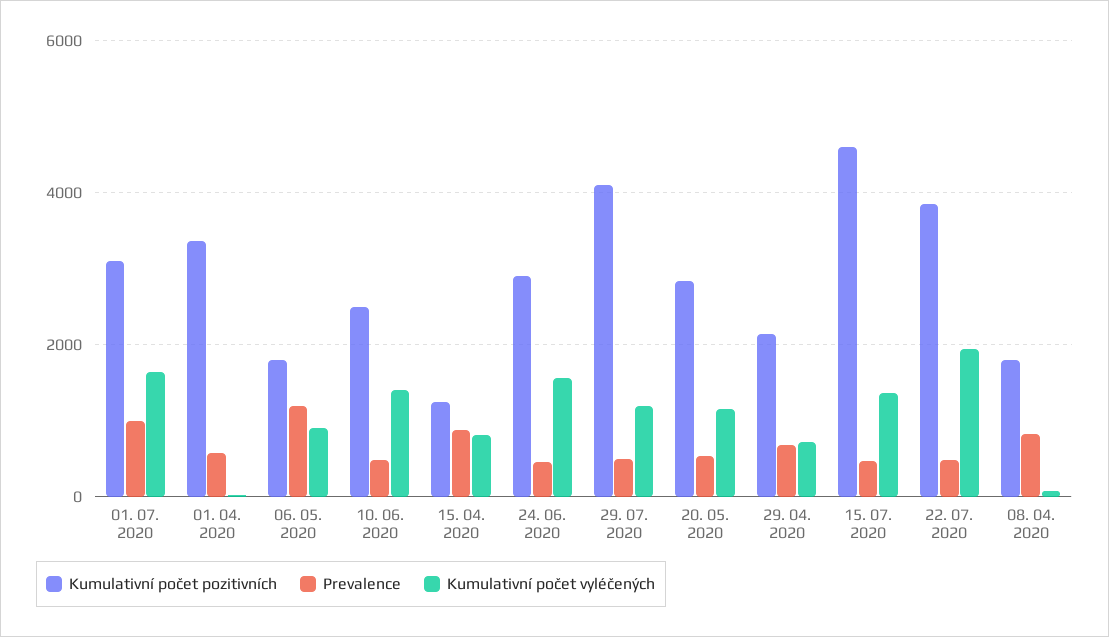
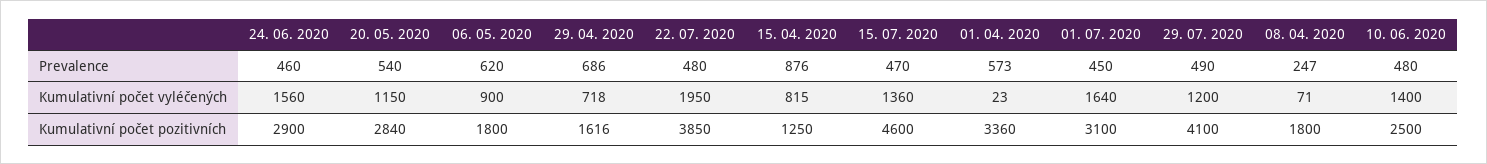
Prevalence, 01. 07. 2020: 1000 -> 450
Prevalence, 06. 05. 2020: 1200 -> 620
Kumulativní počet pozitivních, 29. 04. 2020: 2200 -> 1616
Prevalence, 08. 04. 2020: 800 -> 247

